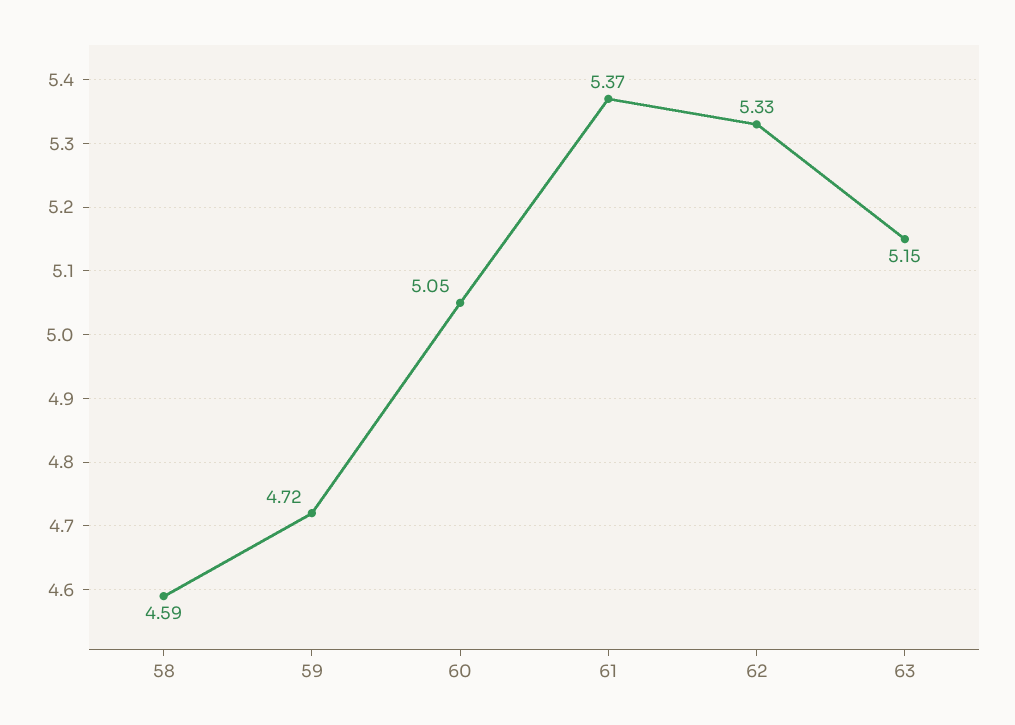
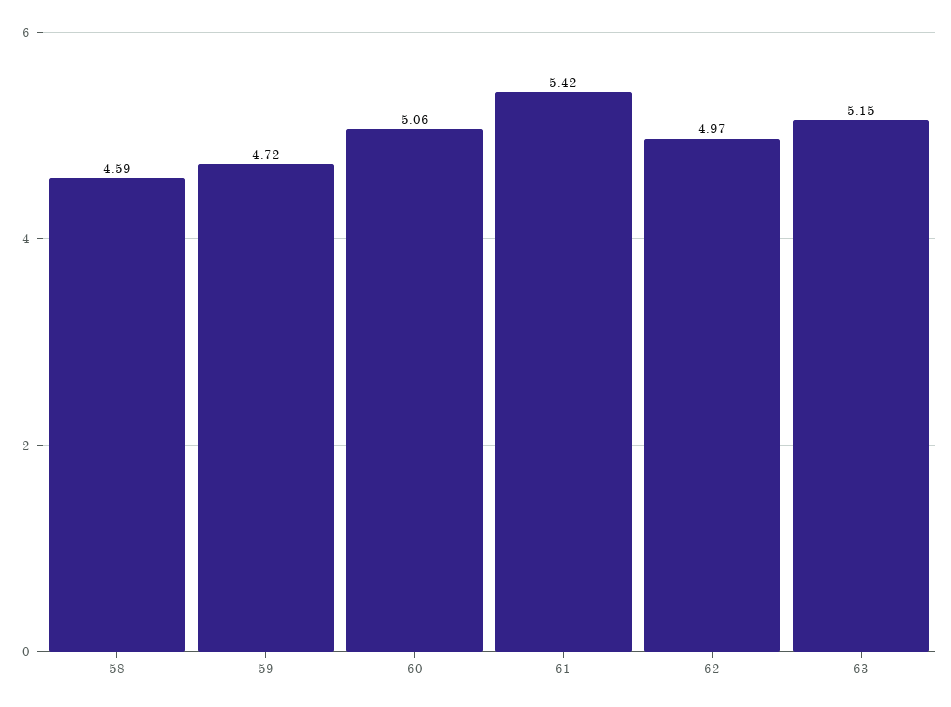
60: 5.05 -> 5.06
61: 5.37 -> 5.42
62: 5.33 -> 4.97

